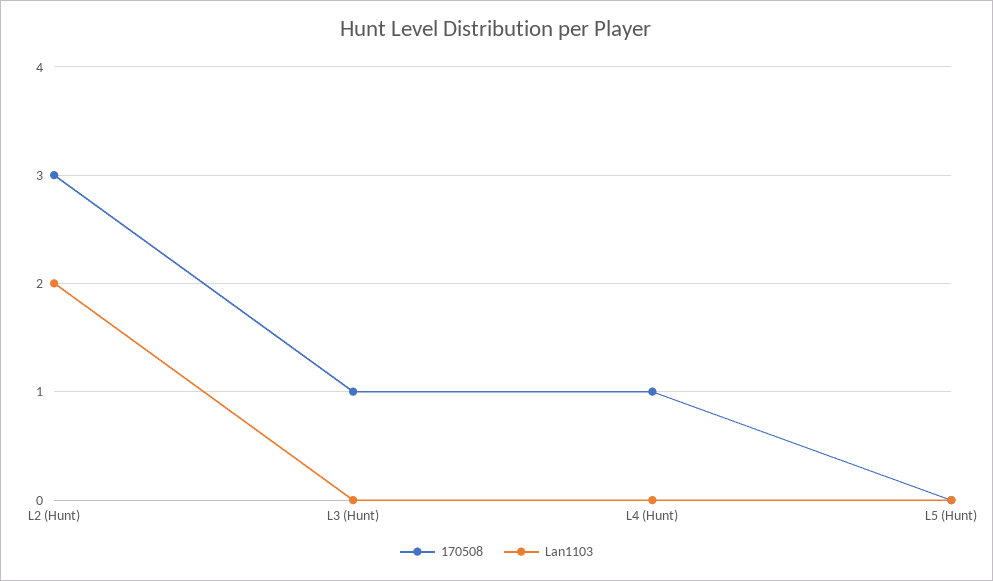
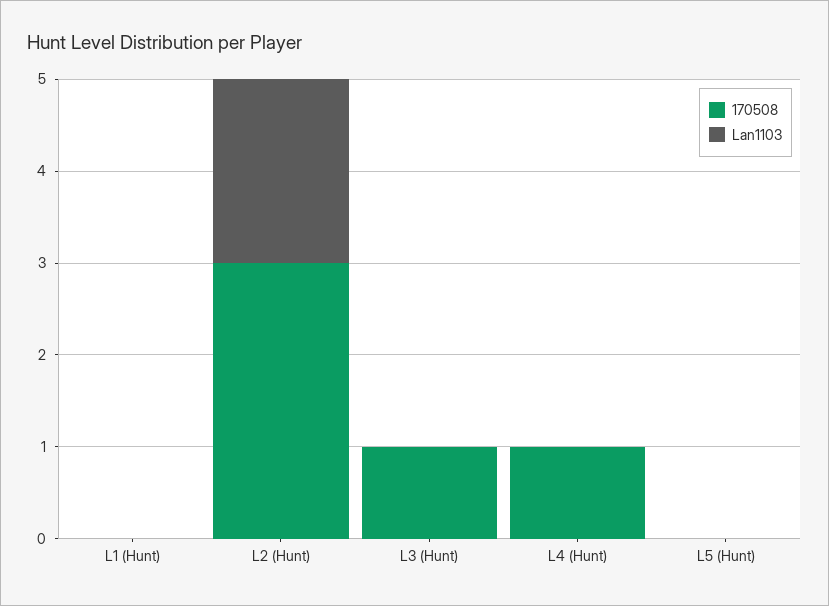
170508, L1 (Hunt): none -> 0
Lan1103, L1 (Hunt): none -> 0

